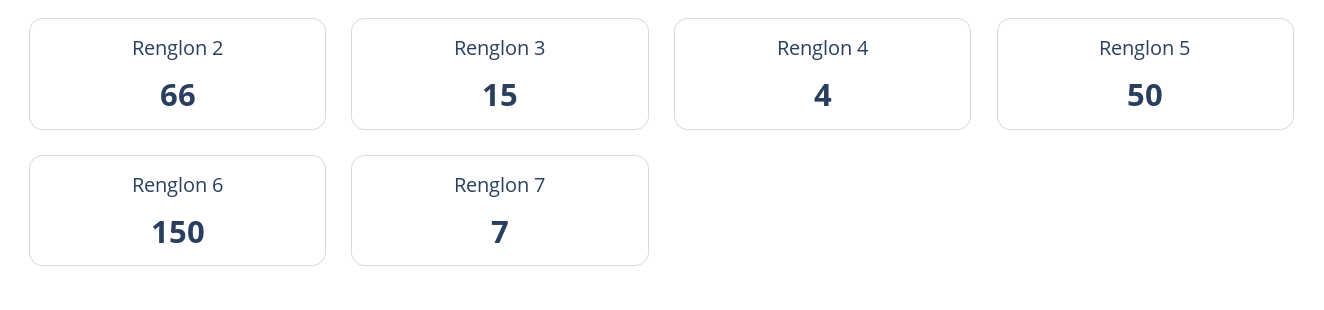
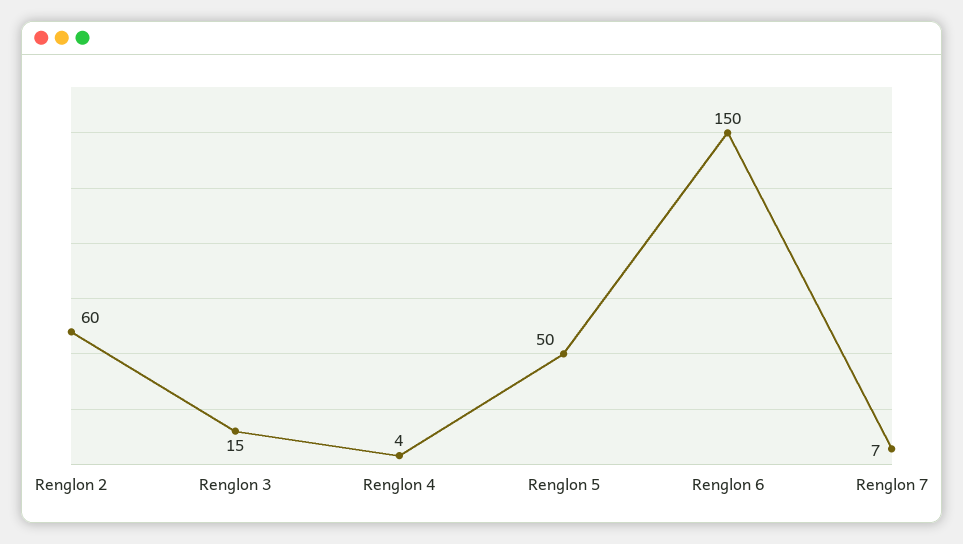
Renglon 2: 66 -> 60

